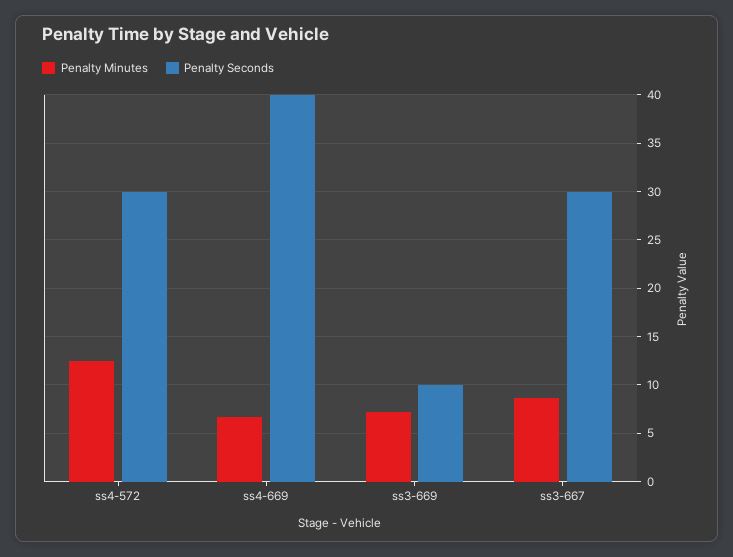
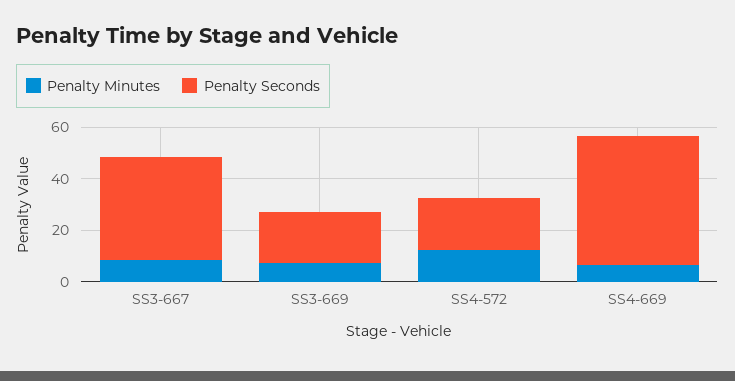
Penalty Seconds, ss4-572: 30 -> 20
Penalty Seconds, ss4-669: 40 -> 50
Penalty Seconds, ss3-669: 10 -> 20
Penalty Seconds, ss3-667: 30 -> 40

